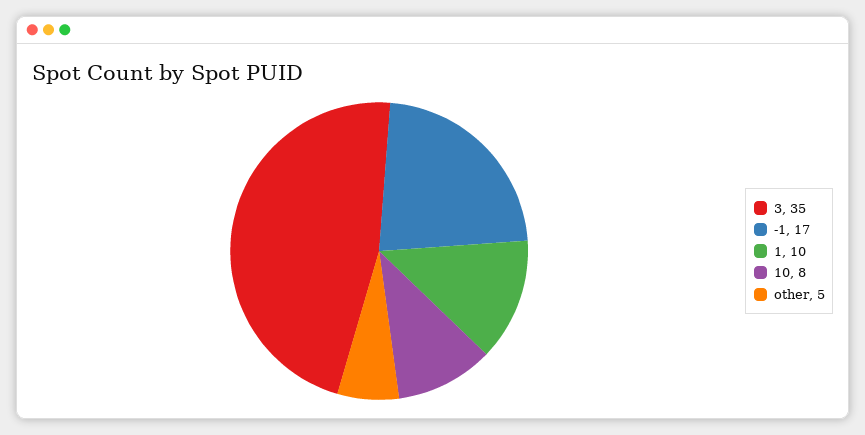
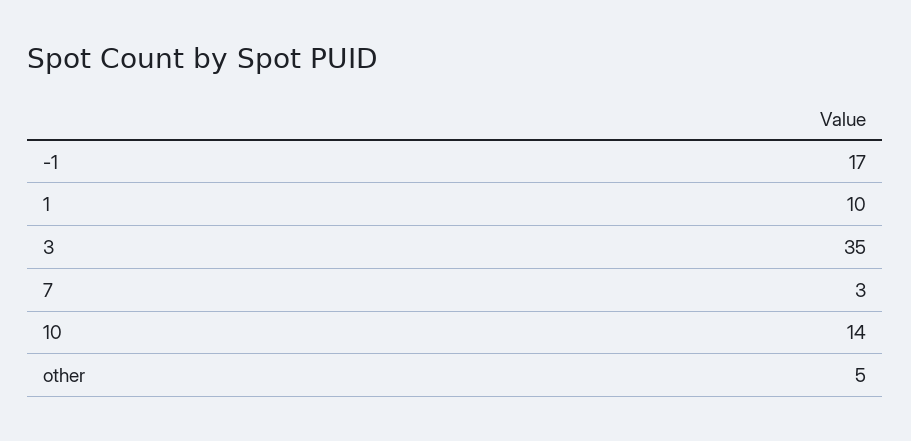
10: 8 -> 14
7: none -> 3

